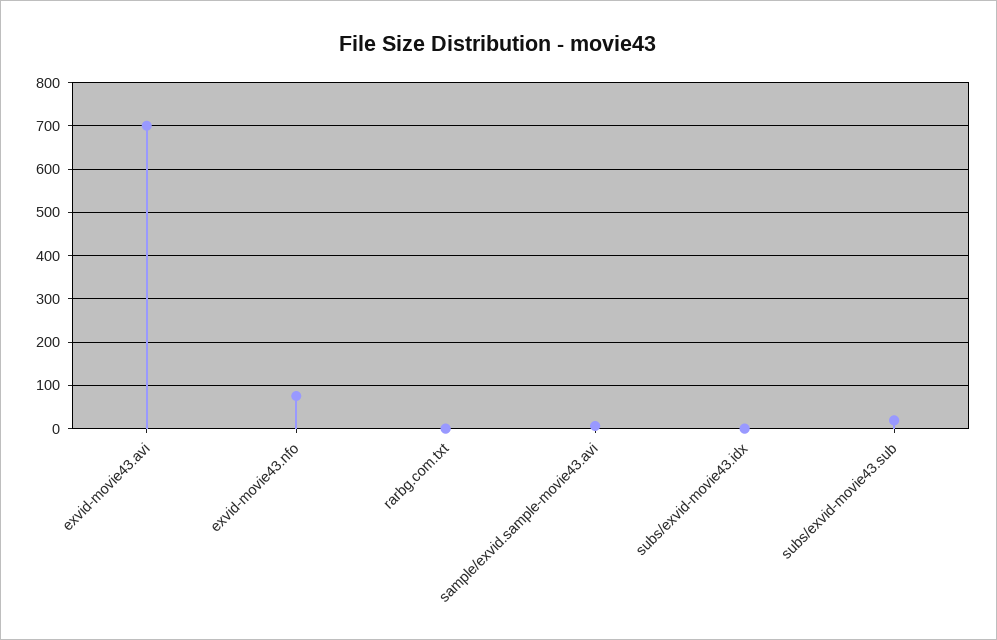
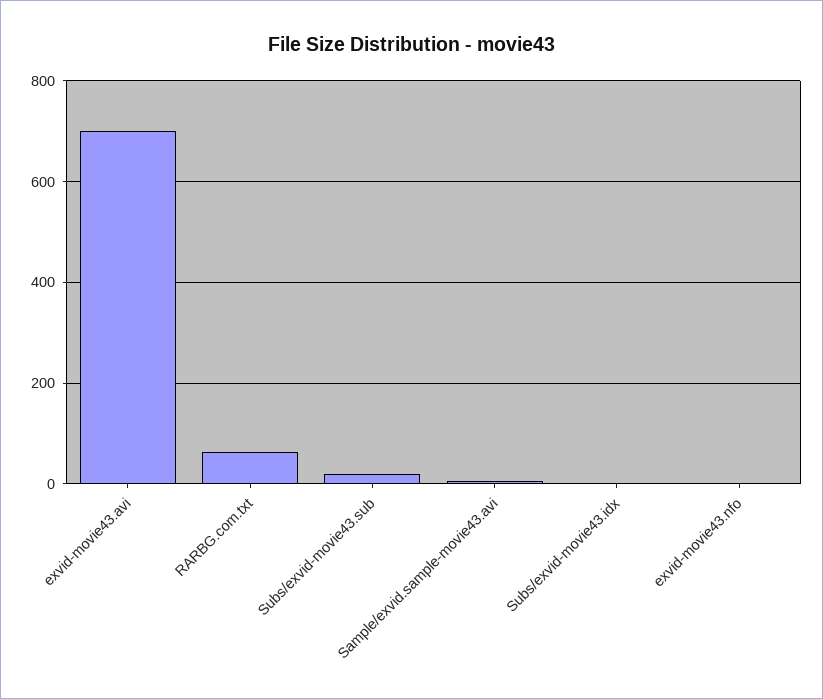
exvid-movie43.nfo: 80 -> 0
rarbg.com.txt: 0 -> 60

